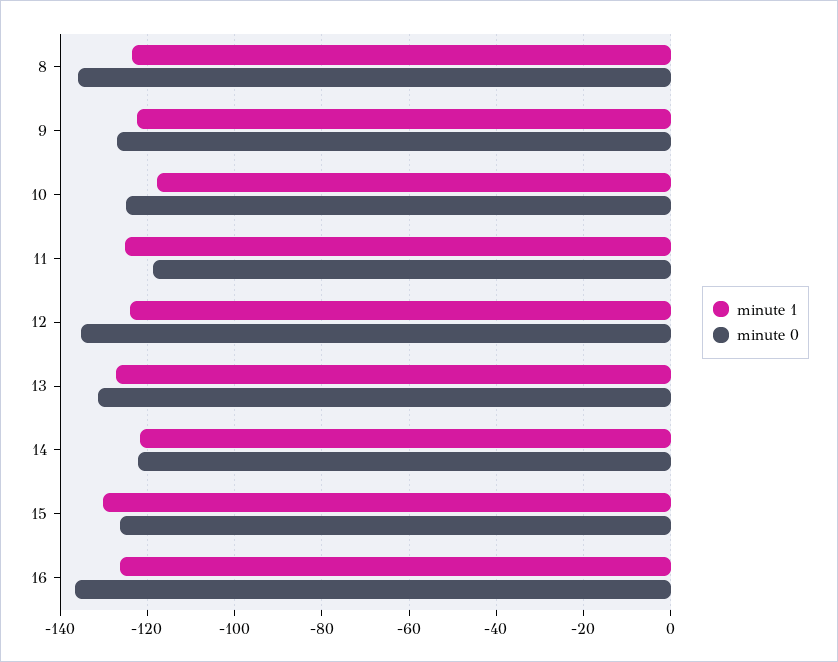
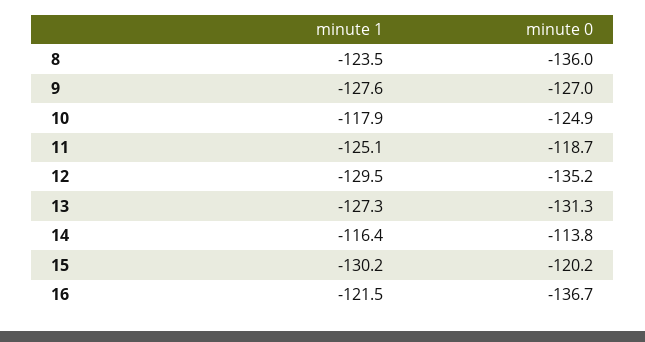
minute 1, 9: -122 -> -127.6
minute 1, 12: -124 -> -129.5
minute 1, 14: -122 -> -116.4
minute 0, 14: -122 -> -113.8
minute 0, 15: -126 -> -120.2
minute 1, 16: -126 -> -121.5

